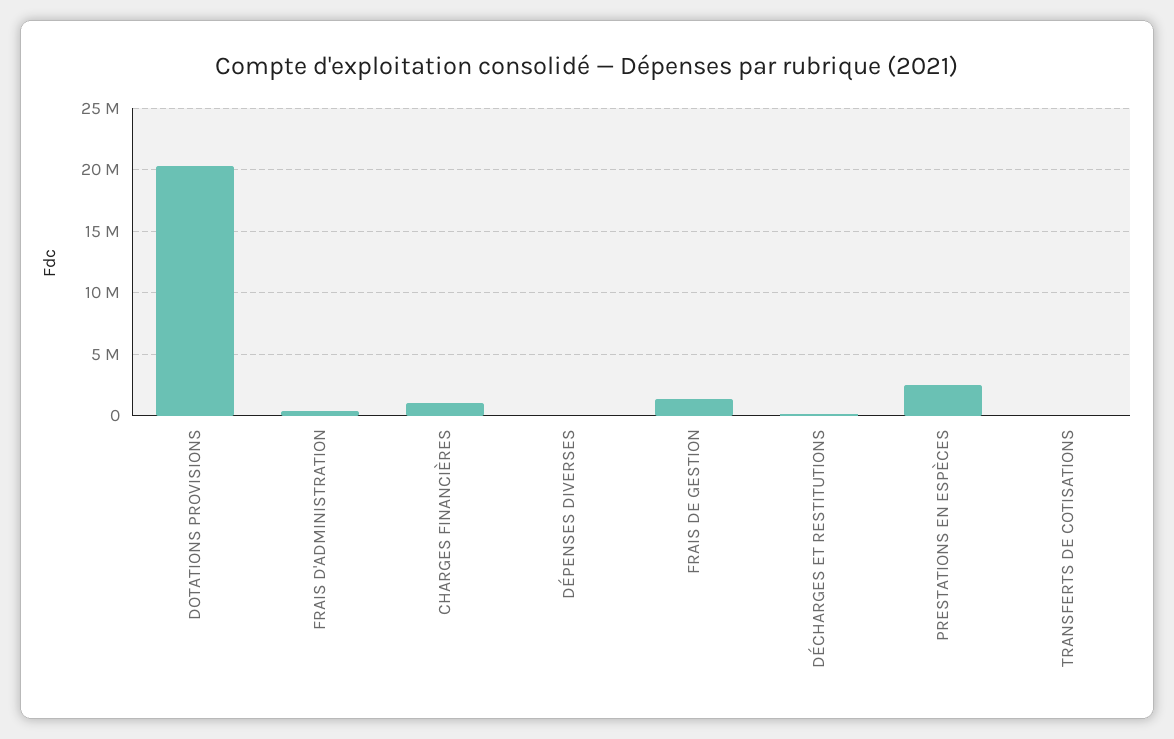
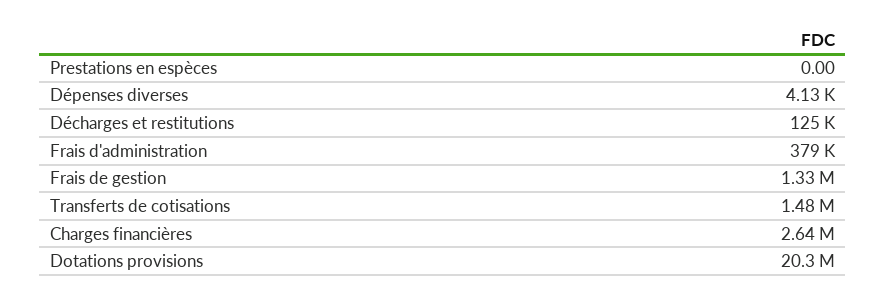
CHARGES FINANCIÈRES: 1000000 -> 2640000
PRESTATIONS EN ESPÈCES: 2500000 -> 0
TRANSFERTS DE COTISATIONS: 0 -> 1480000

